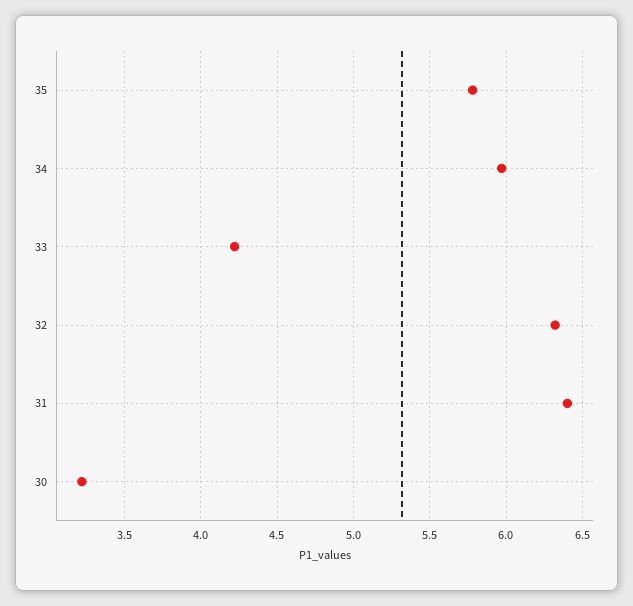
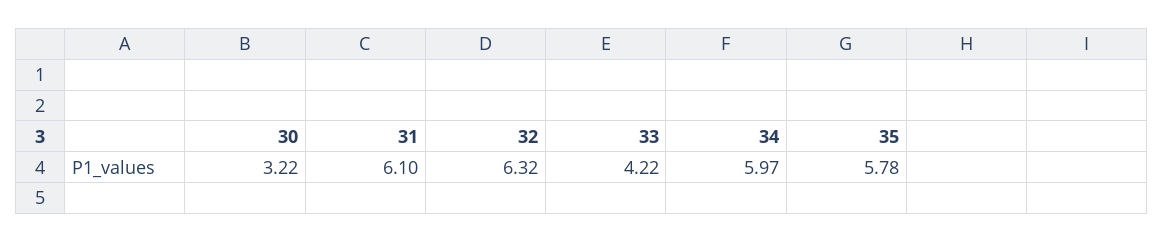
31: 6.4 -> 6.1

